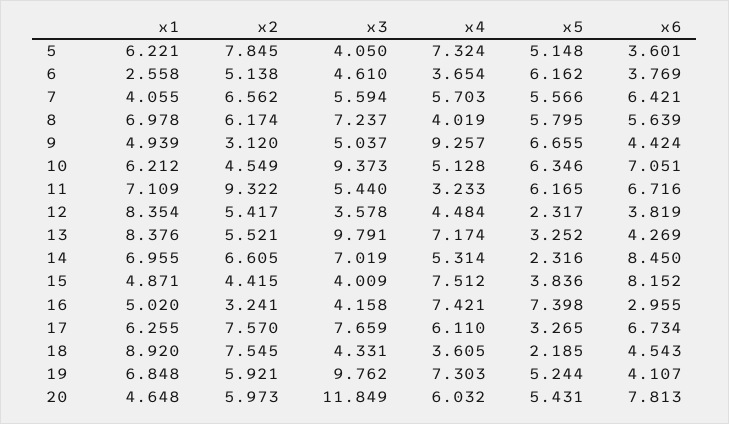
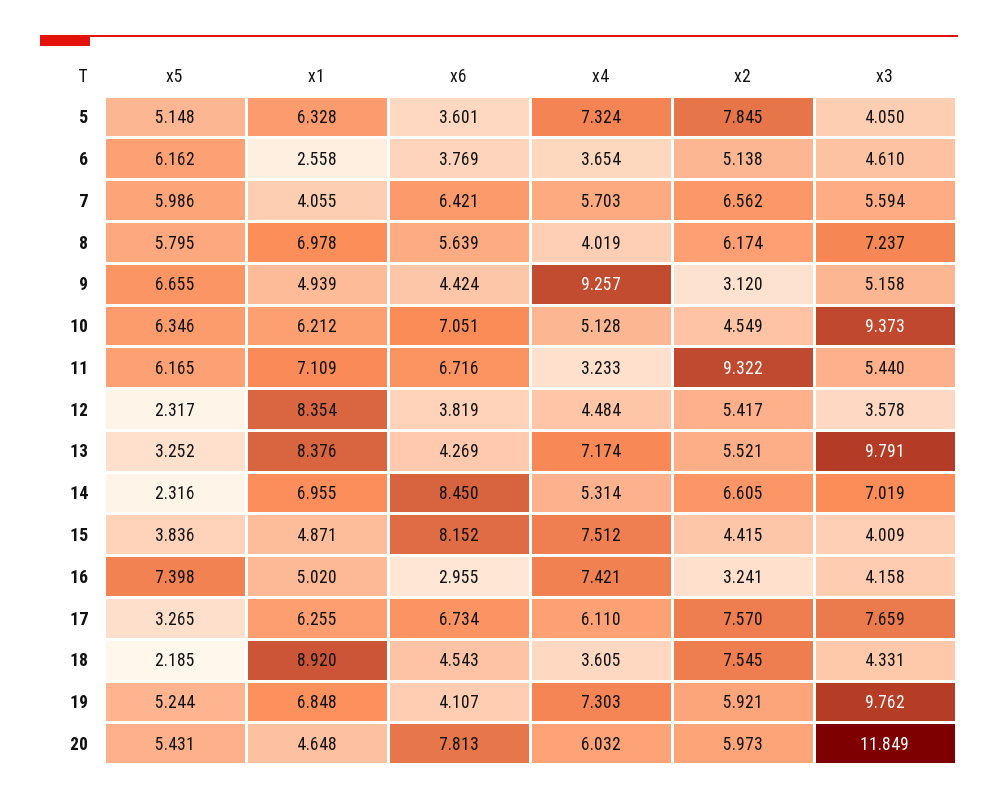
x1, 5: 6.221 -> 6.328
x5, 7: 5.566 -> 5.986
x3, 9: 5.037 -> 5.158

